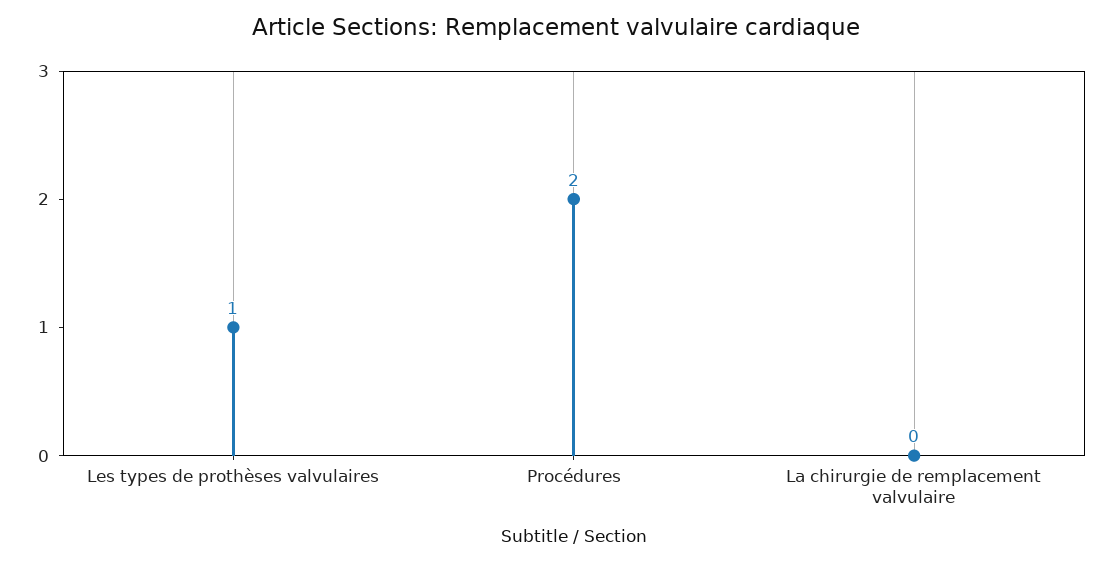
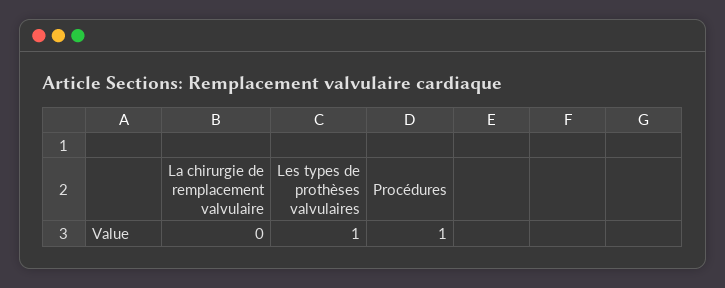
Procédures: 2 -> 1

